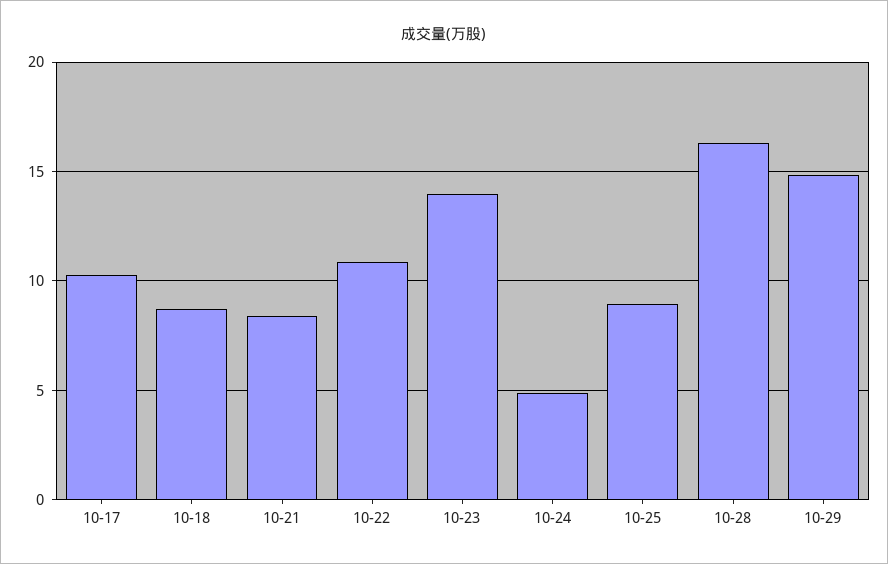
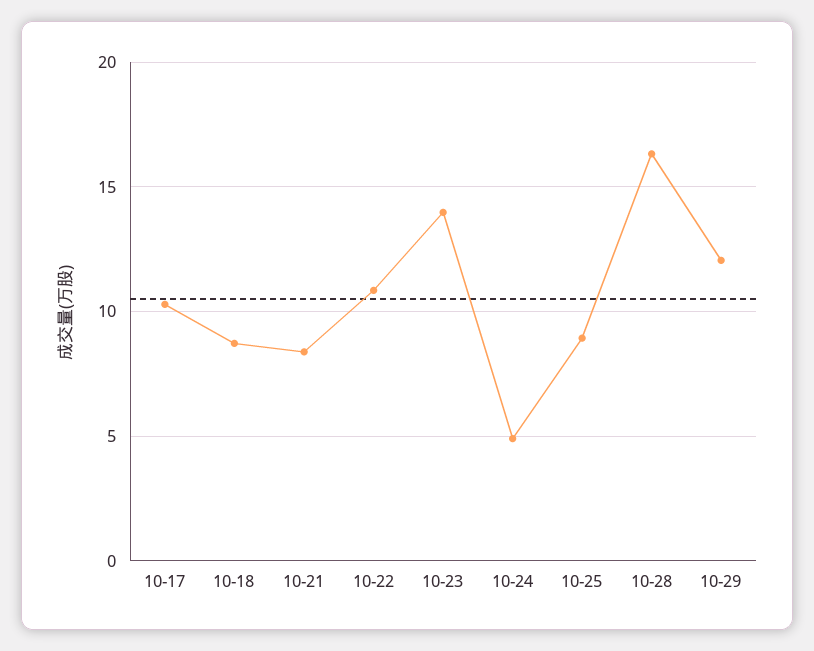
10-29: 15 -> 12

